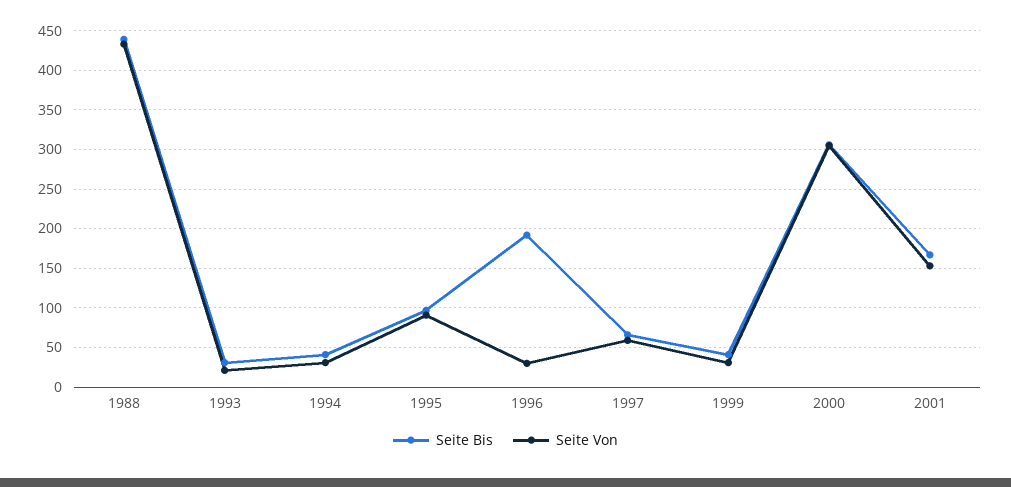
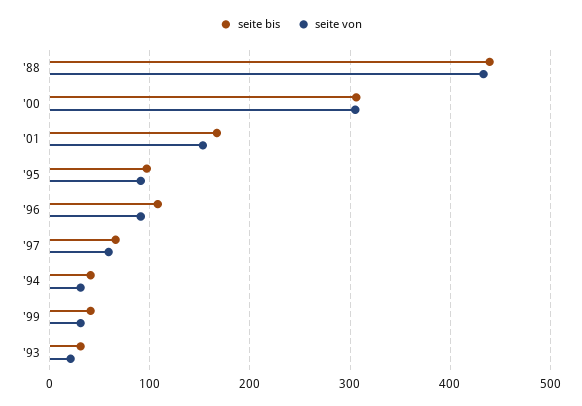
Seite Bis, 1996: 190 -> 110
Seite Von, 1996: 30 -> 90

